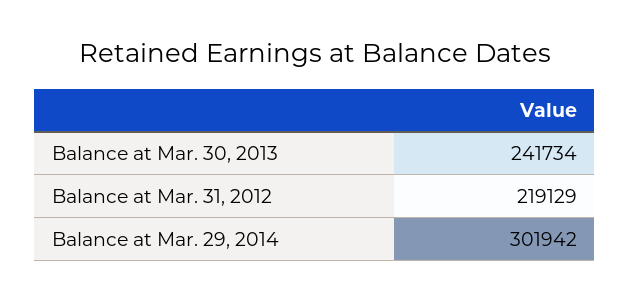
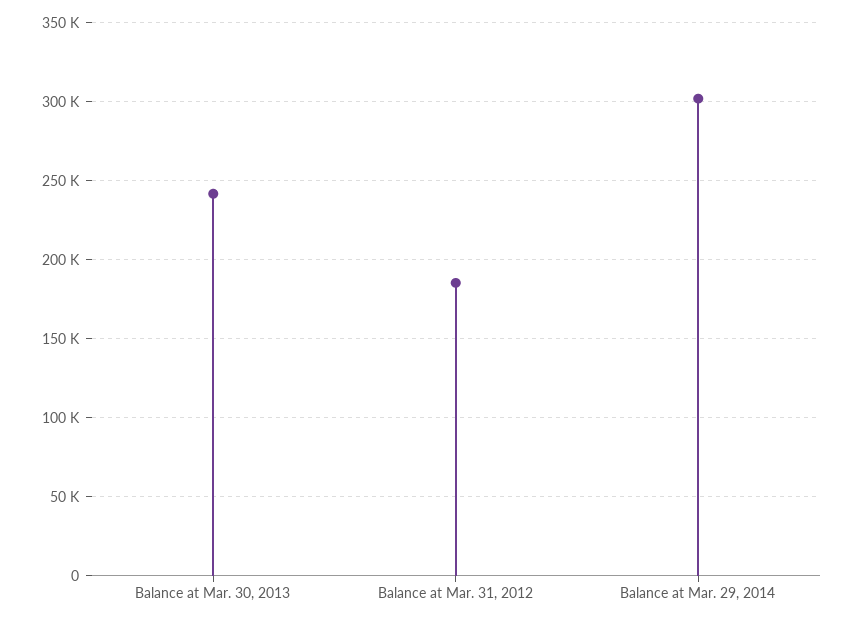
Balance at Mar. 31, 2012: 219129 -> 185000

